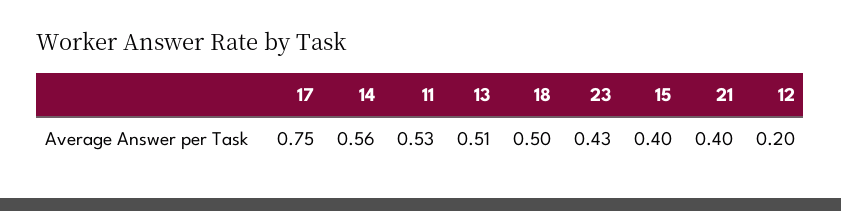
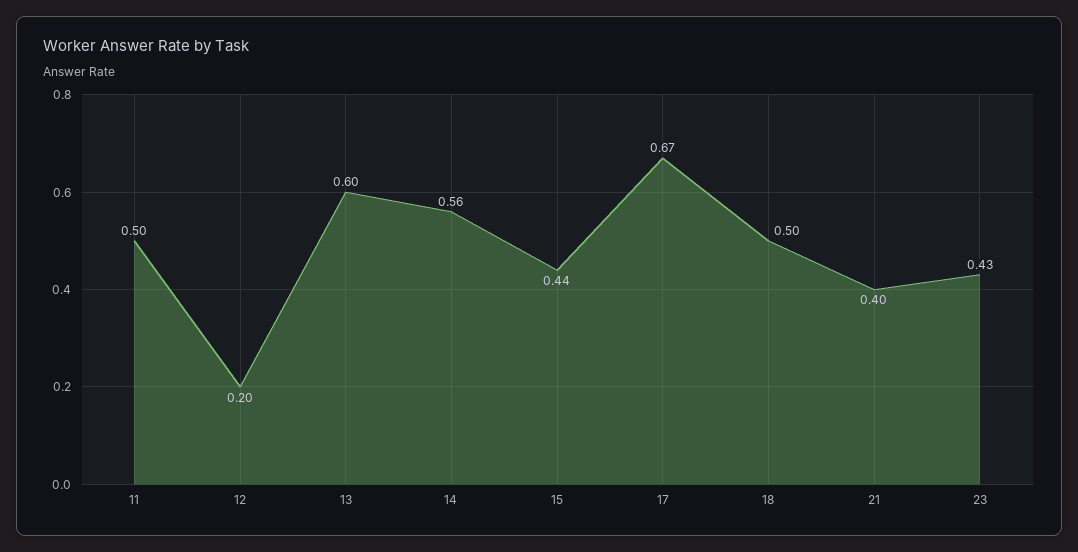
17: 0.75 -> 0.67
11: 0.53 -> 0.5
13: 0.51 -> 0.6
15: 0.4 -> 0.44

